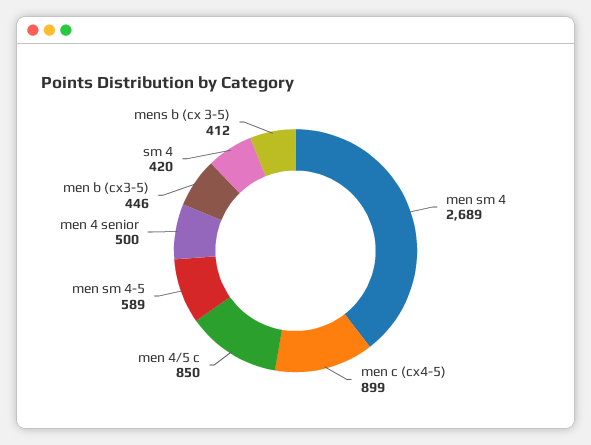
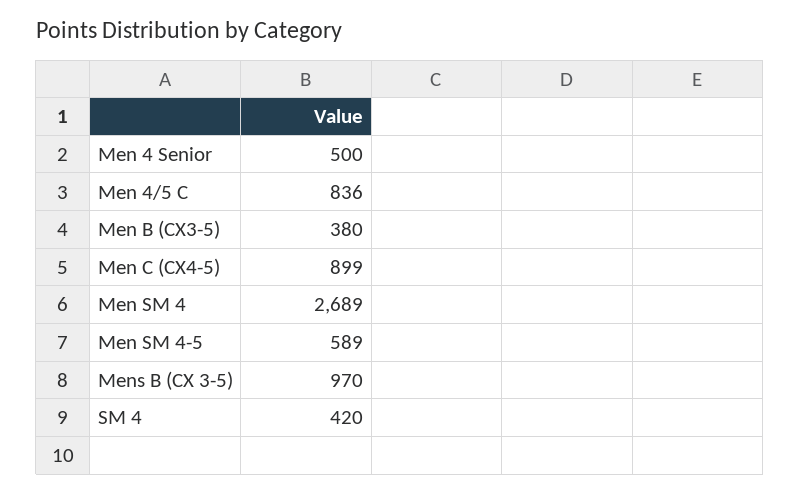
men 4/5 c: 850 -> 836
men b (cx3-5): 446 -> 380
mens b (cx 3-5): 412 -> 970

